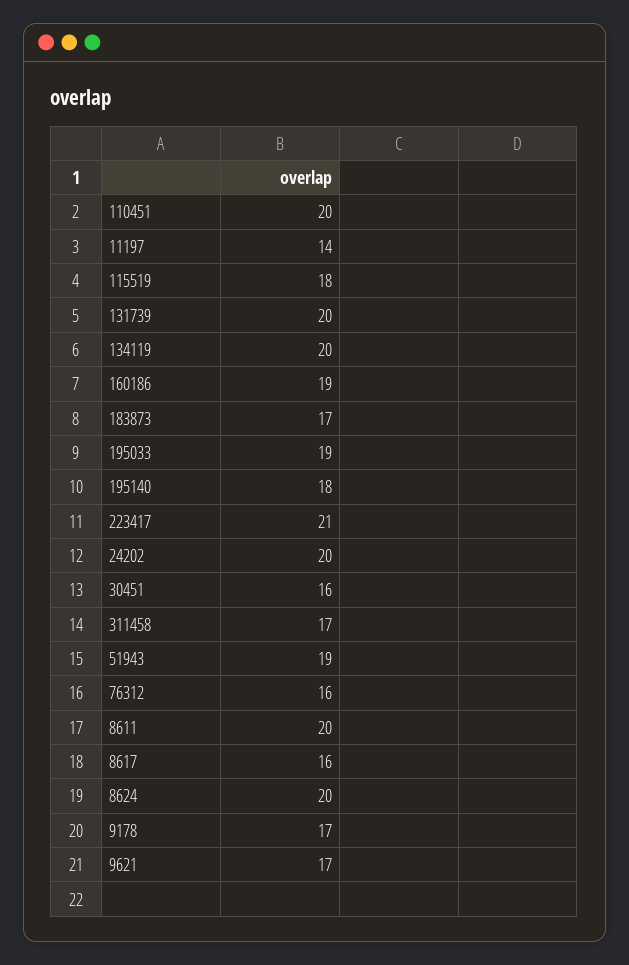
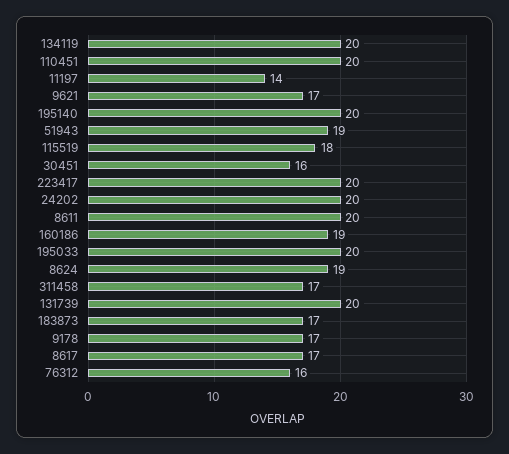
195033: 19 -> 20
195140: 18 -> 20
223417: 21 -> 20
8617: 16 -> 17
8624: 20 -> 19

